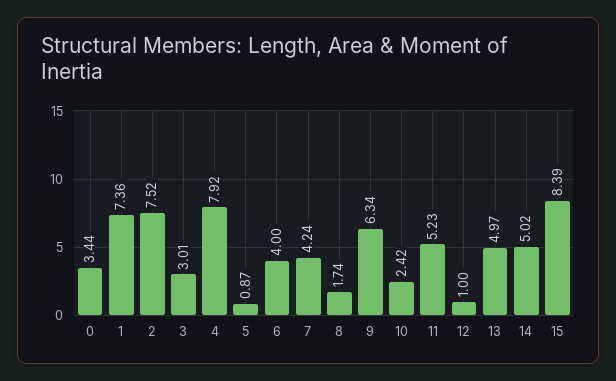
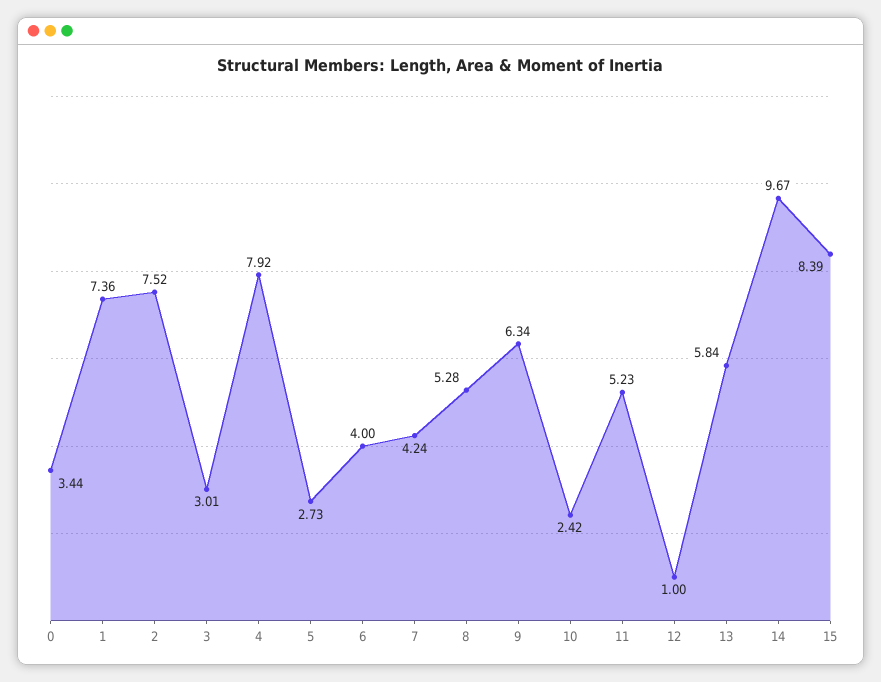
5: 0.87 -> 2.73
8: 1.74 -> 5.28
13: 4.97 -> 5.84
14: 5.02 -> 9.67

